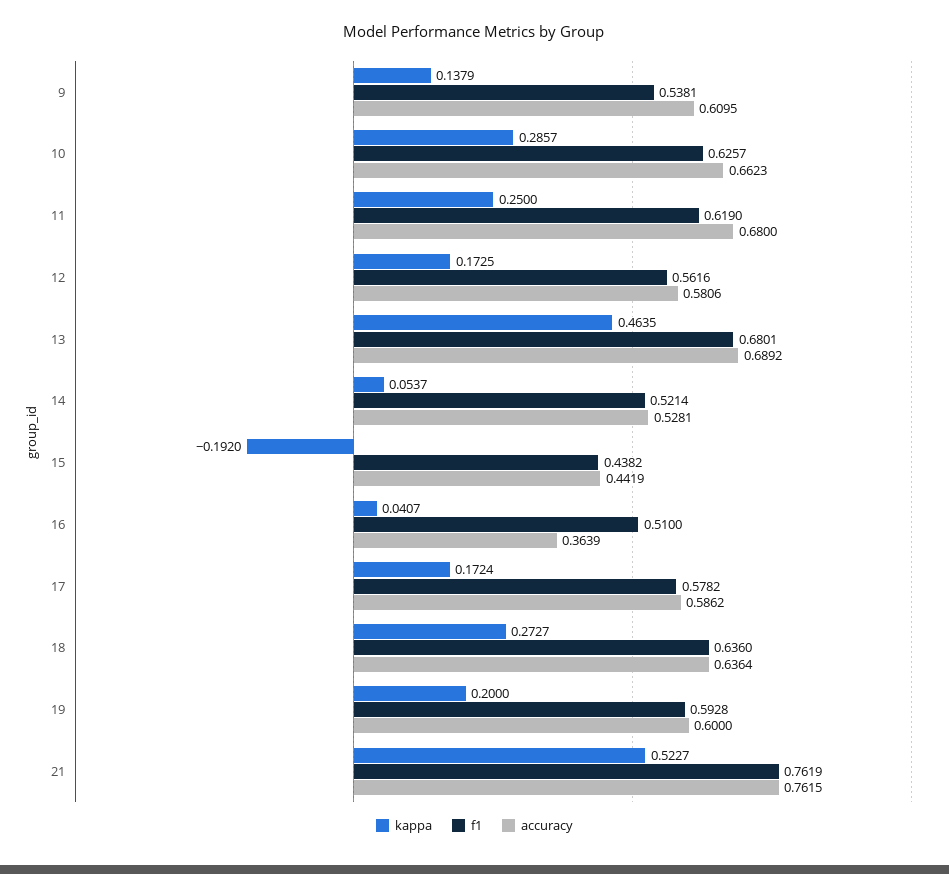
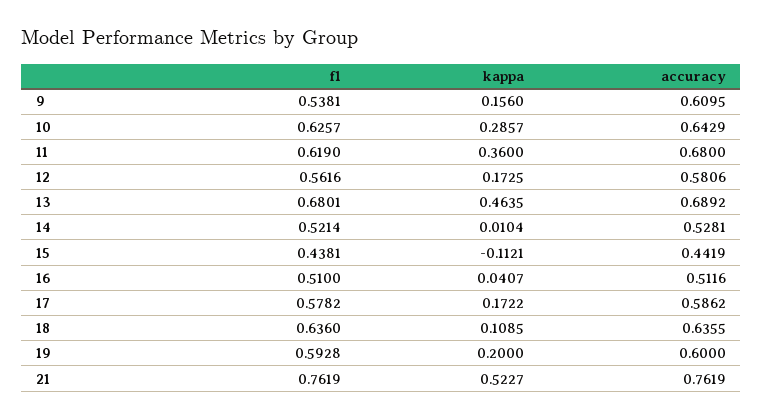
kappa, 9: 0.1379 -> 0.156
accuracy, 10: 0.6623 -> 0.6429
kappa, 11: 0.25 -> 0.36
kappa, 14: 0.0537 -> 0.0104
kappa, 15: -0.192 -> -0.1121
f1, 15: 0.4382 -> 0.4381
accuracy, 16: 0.3639 -> 0.5116
kappa, 17: 0.1724 -> 0.1722
kappa, 18: 0.2727 -> 0.1085
accuracy, 18: 0.6364 -> 0.6355
accuracy, 21: 0.7615 -> 0.7619

